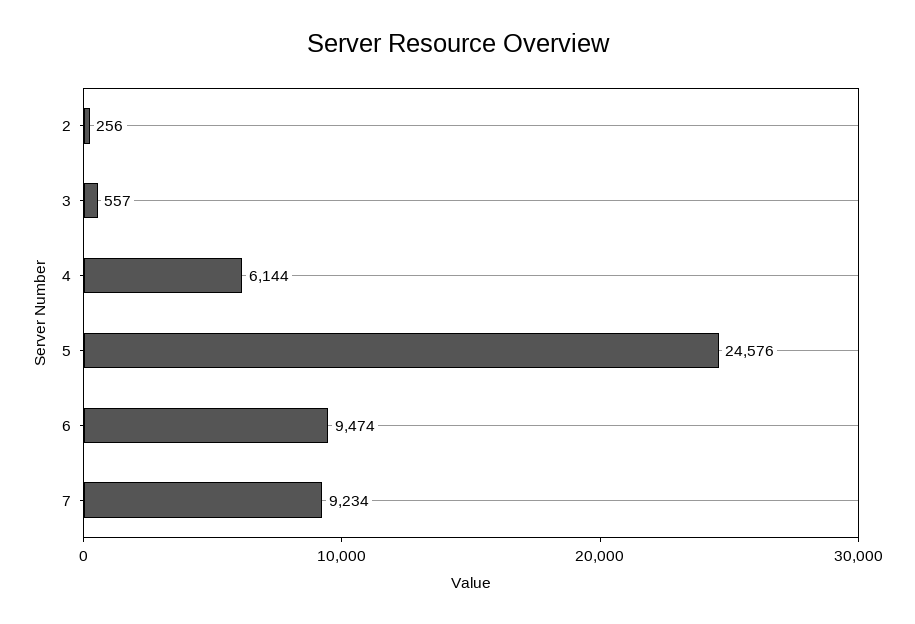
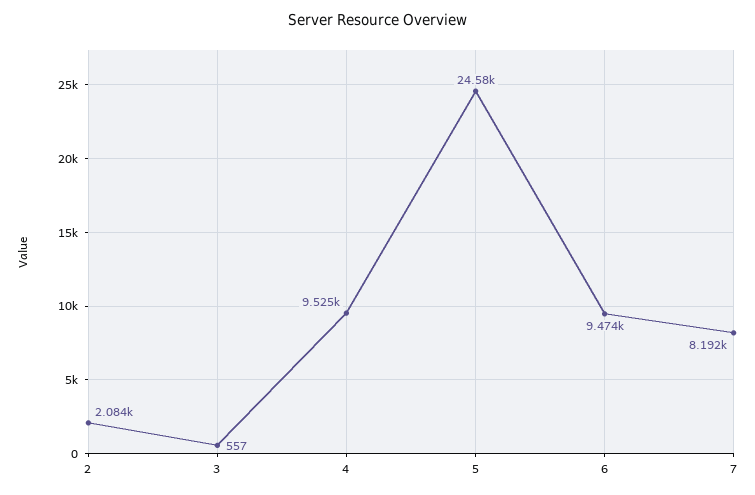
2: 256 -> 2084
4: 6144 -> 9525
7: 9234 -> 8192

